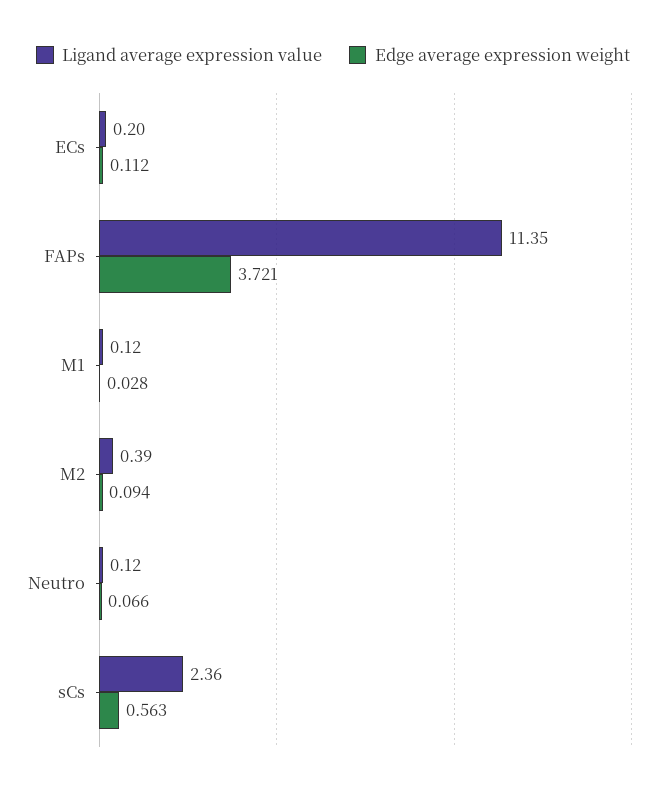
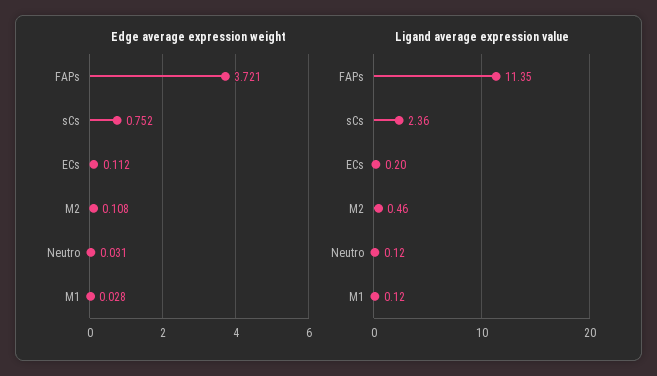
Ligand average expression value, M2: 0.39 -> 0.46
Edge average expression weight, M2: 0.094 -> 0.108
Edge average expression weight, Neutro: 0.066 -> 0.031
Edge average expression weight, sCs: 0.563 -> 0.752

